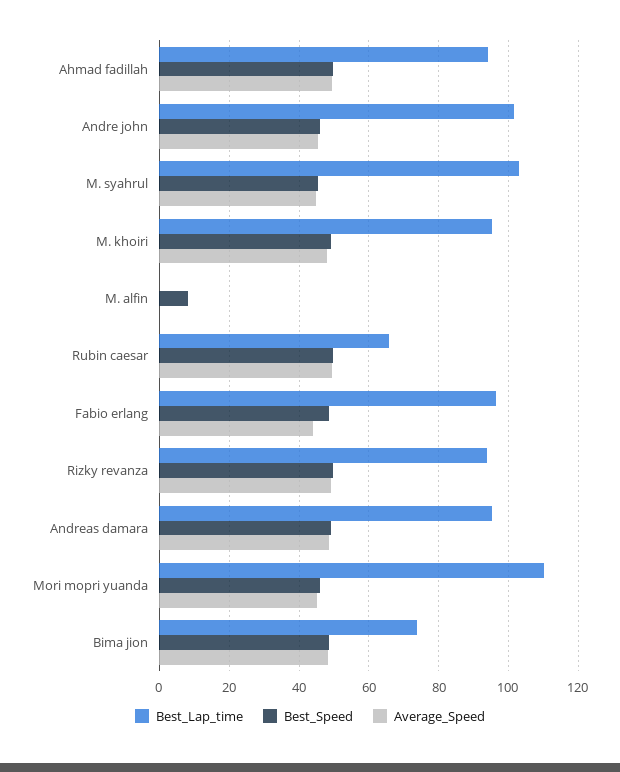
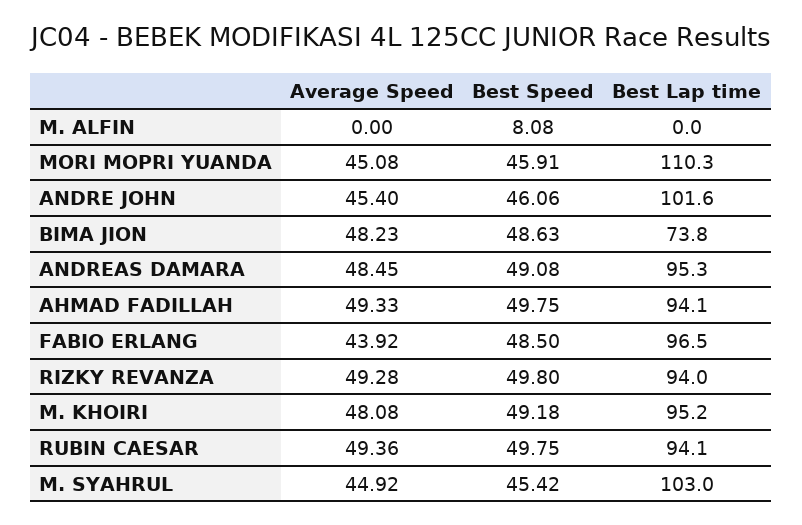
Best_Lap_time, Rubin caesar: 66 -> 94.1

